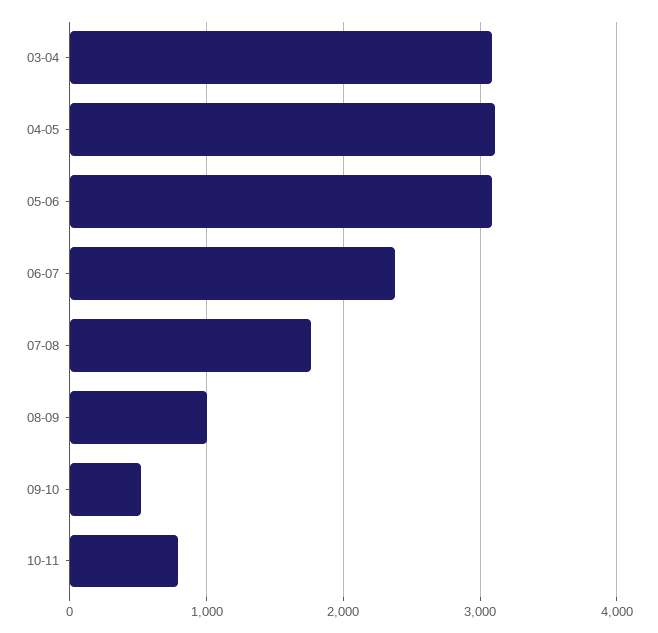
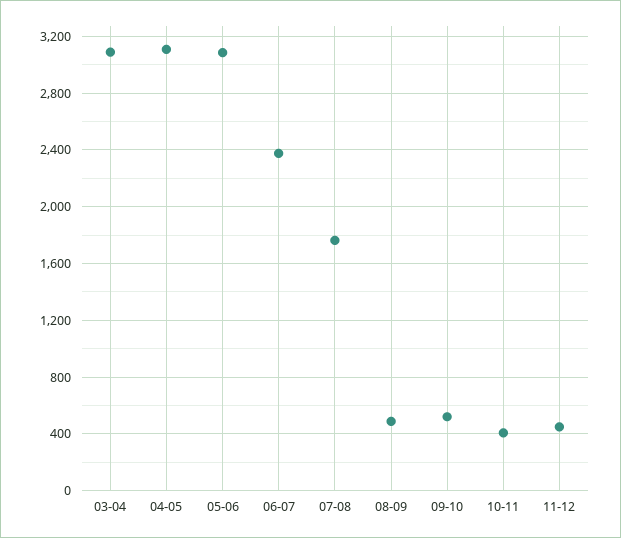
08-09: 1000 -> 500
10-11: 800 -> 400
11-12: none -> 450

